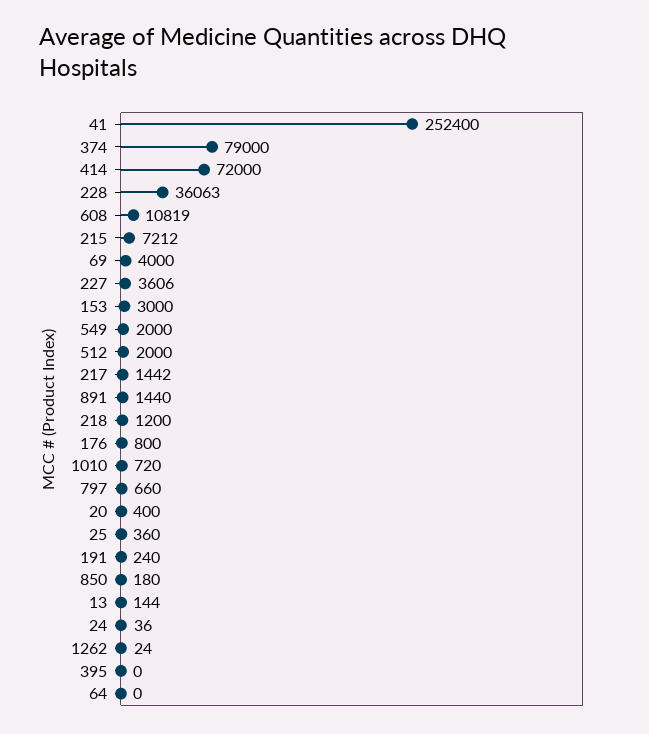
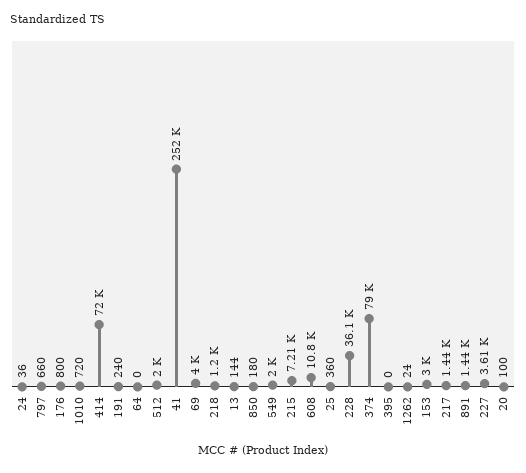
20: 400 -> 100

